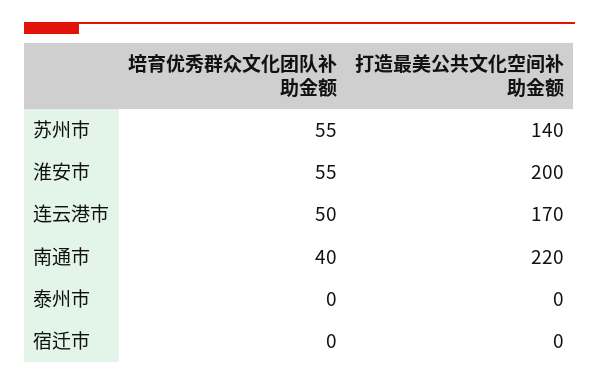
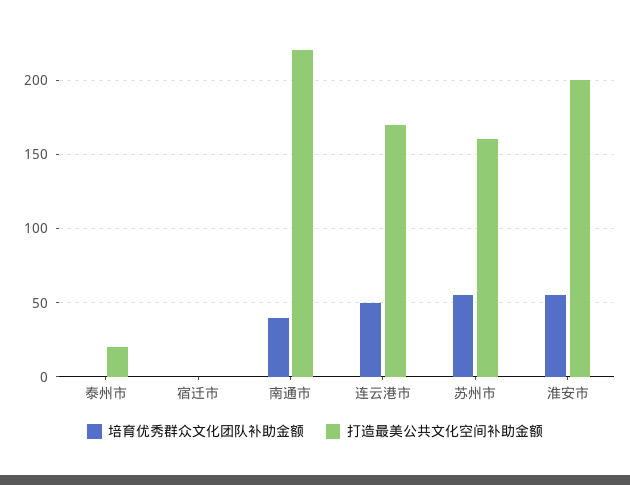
打造最美公共文化空间补助金额, 苏州市: 140 -> 160
打造最美公共文化空间补助金额, 泰州市: 0 -> 20

